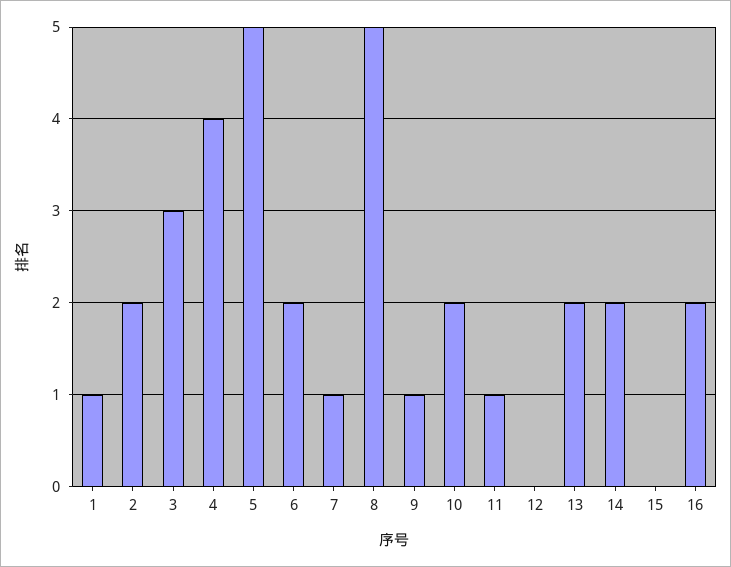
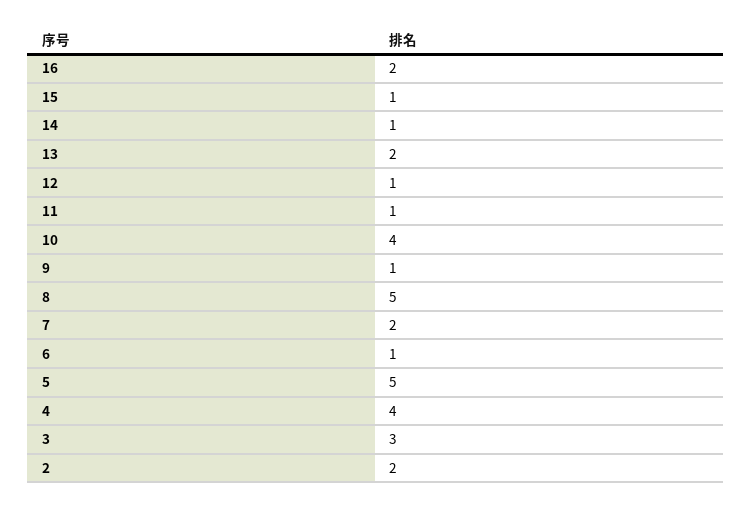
1: 1 -> none
6: 2 -> 1
7: 1 -> 2
10: 2 -> 4
12: 0 -> 1
14: 2 -> 1
15: 0 -> 1

